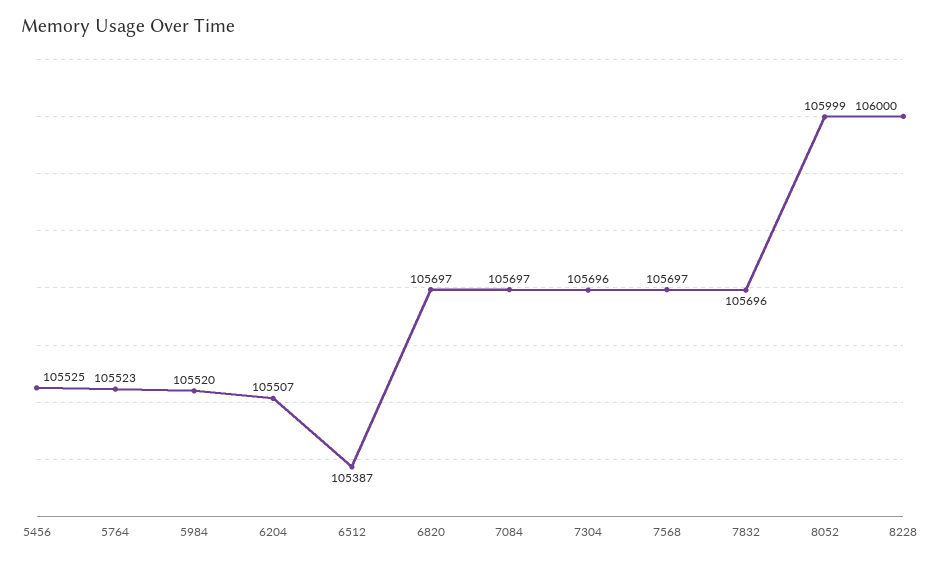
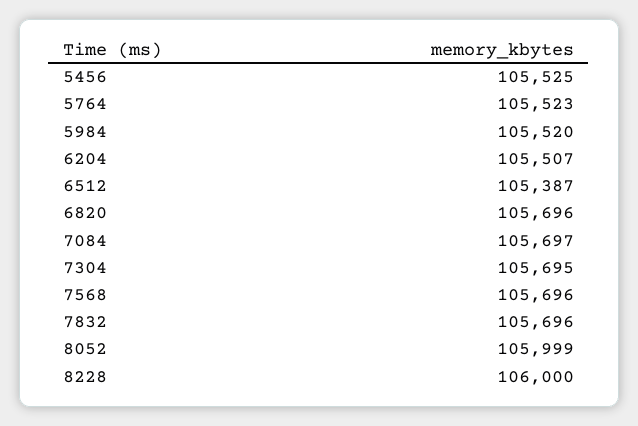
6820: 105697 -> 105696
7304: 105696 -> 105695
7568: 105697 -> 105696

